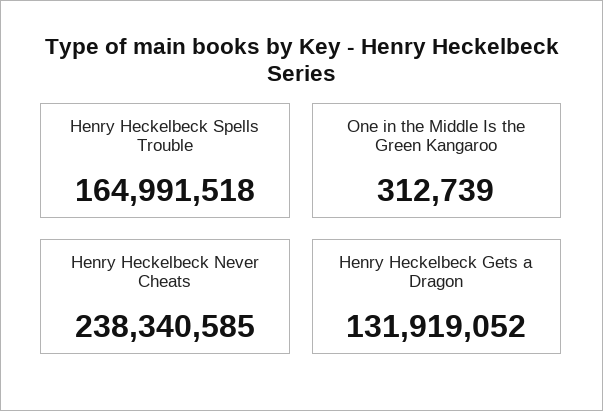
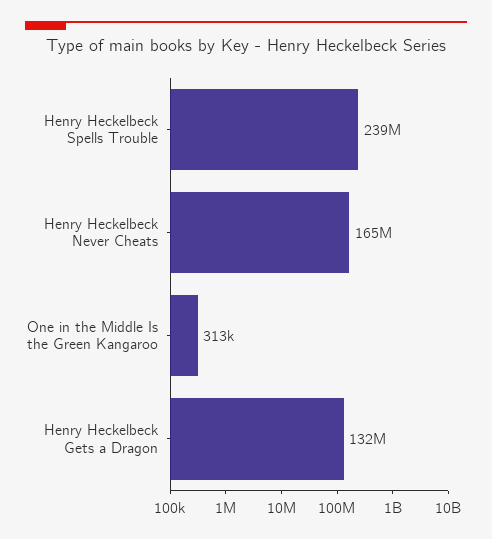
Henry Heckelbeck Spells Trouble: 164991518 -> 239000000
Henry Heckelbeck Never Cheats: 238340585 -> 165000000

